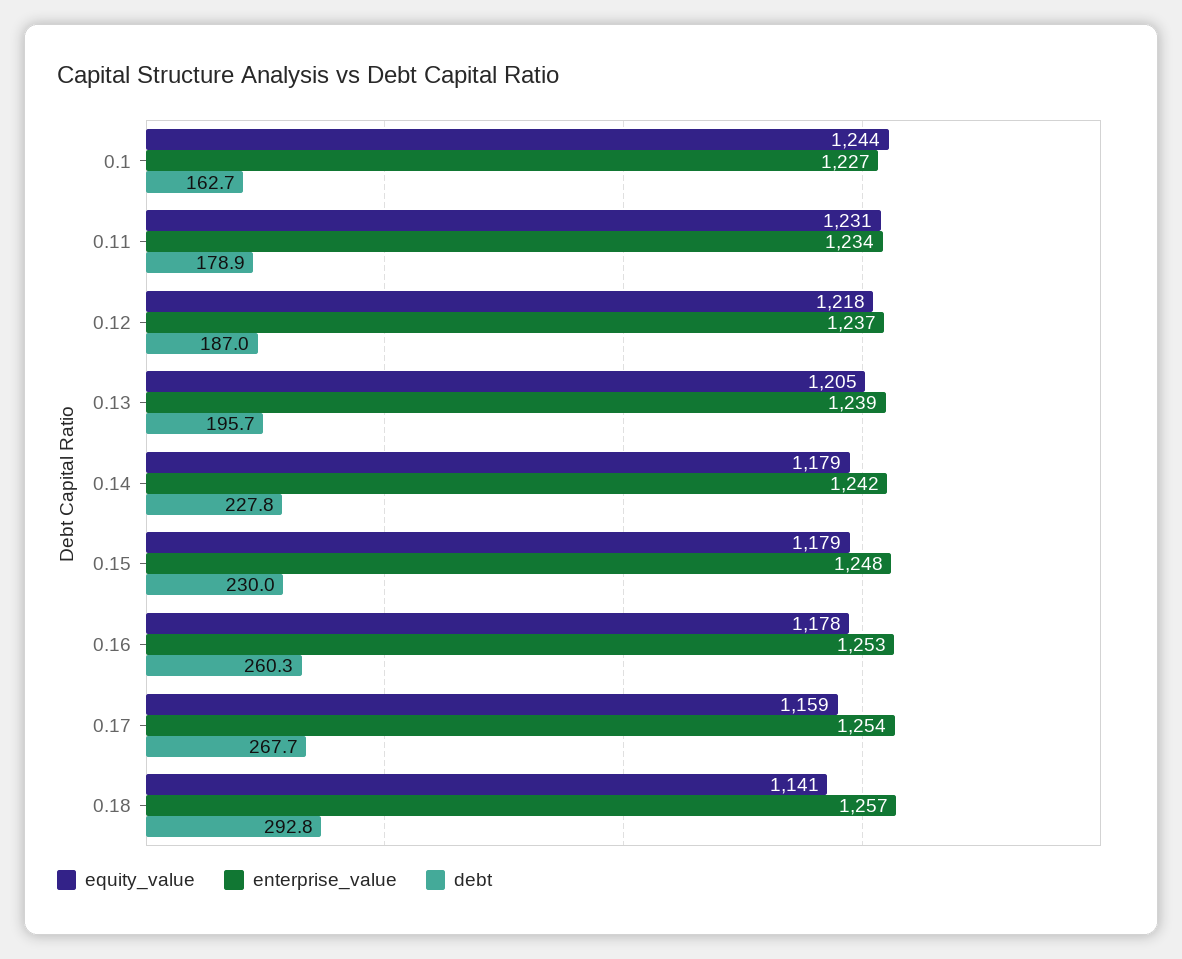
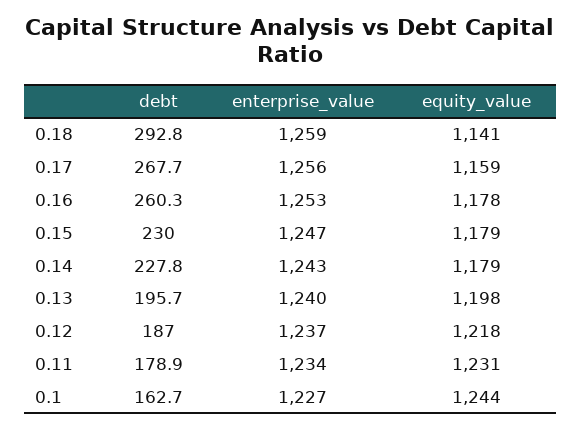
equity_value, 0.13: 1205 -> 1198
enterprise_value, 0.13: 1239 -> 1240
enterprise_value, 0.14: 1242 -> 1243
enterprise_value, 0.15: 1248 -> 1247
enterprise_value, 0.17: 1254 -> 1256
enterprise_value, 0.18: 1257 -> 1259

